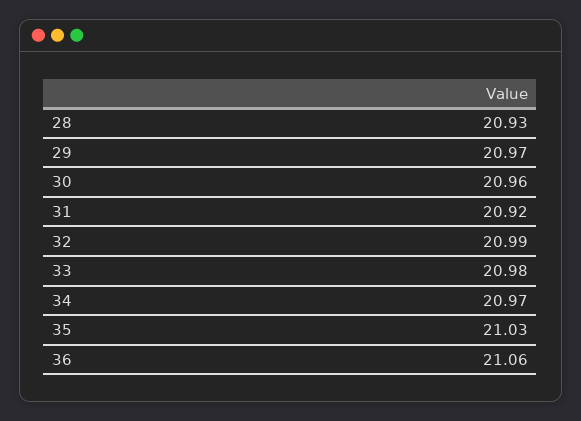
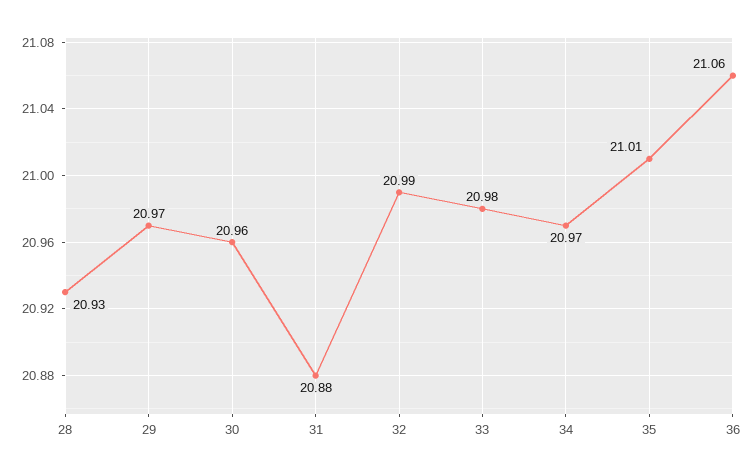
31: 20.92 -> 20.88
35: 21.03 -> 21.01

